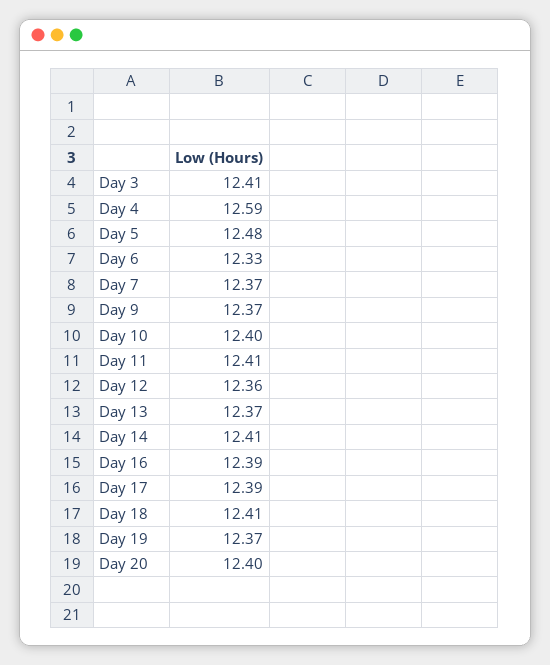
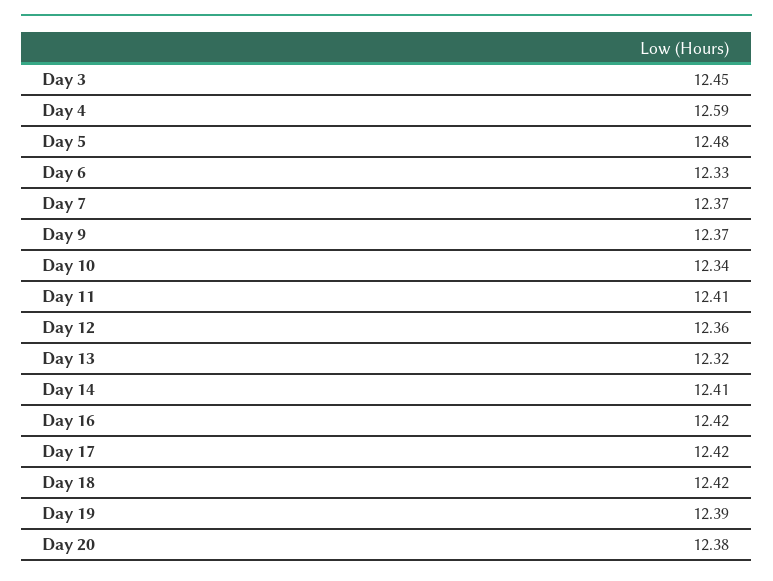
Day 3: 12.41 -> 12.45
Day 10: 12.4 -> 12.34
Day 13: 12.37 -> 12.32
Day 16: 12.39 -> 12.42
Day 17: 12.39 -> 12.42
Day 18: 12.41 -> 12.42
Day 19: 12.37 -> 12.39
Day 20: 12.4 -> 12.38

